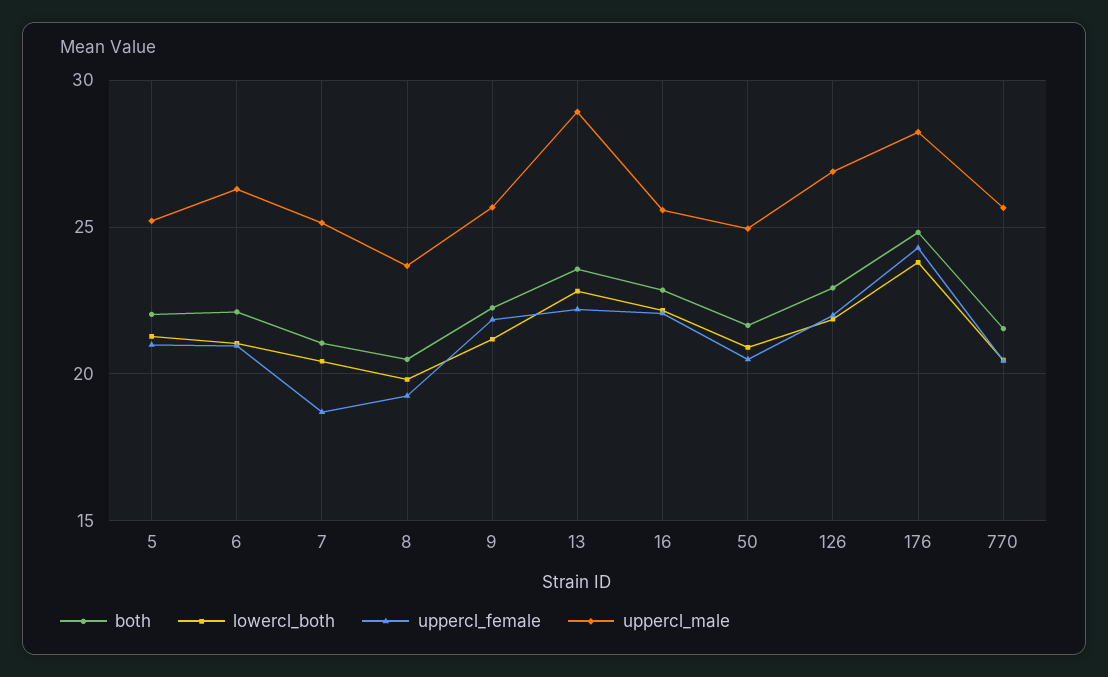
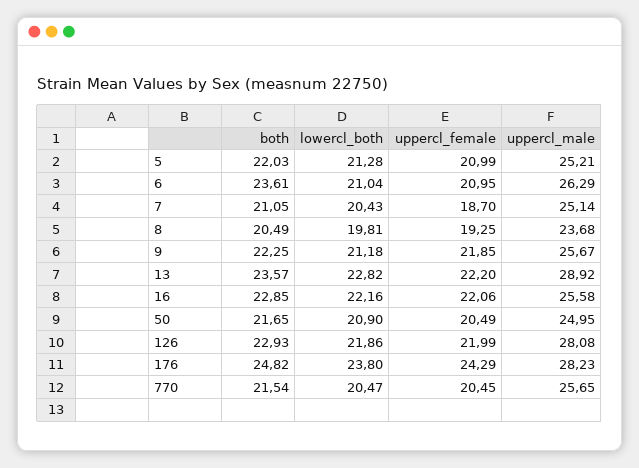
both, 6: 22 -> 23.61
uppercl_male, 126: 27 -> 28.08

